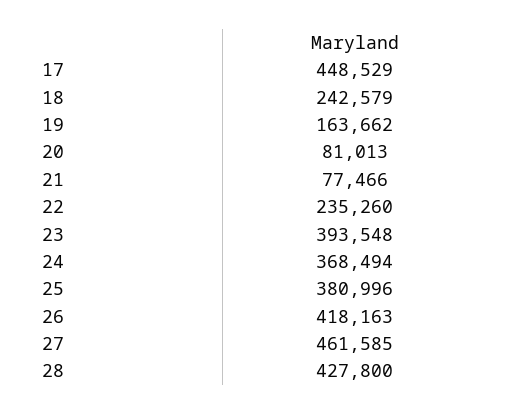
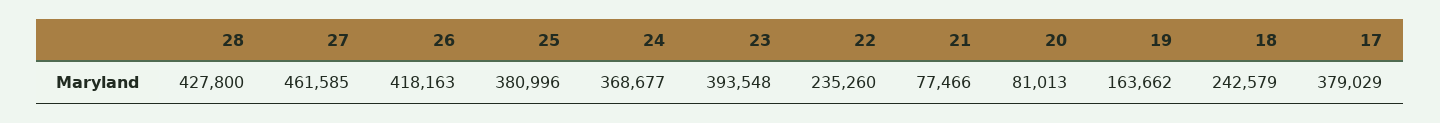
17: 448529 -> 379029
24: 368494 -> 368677

